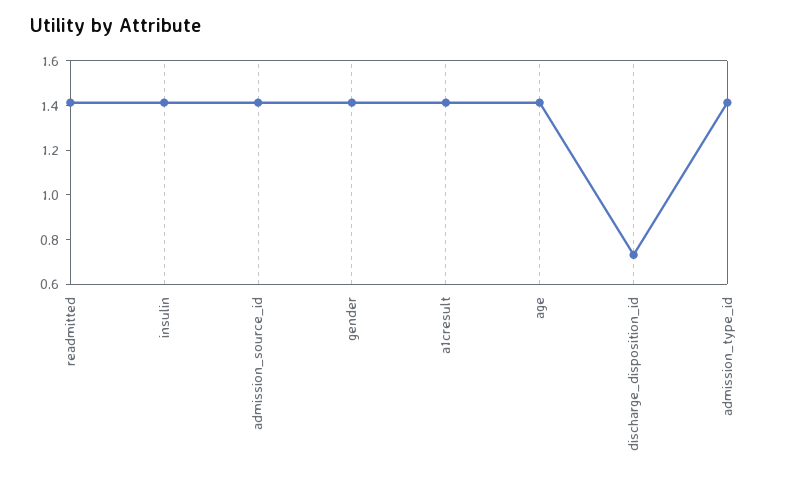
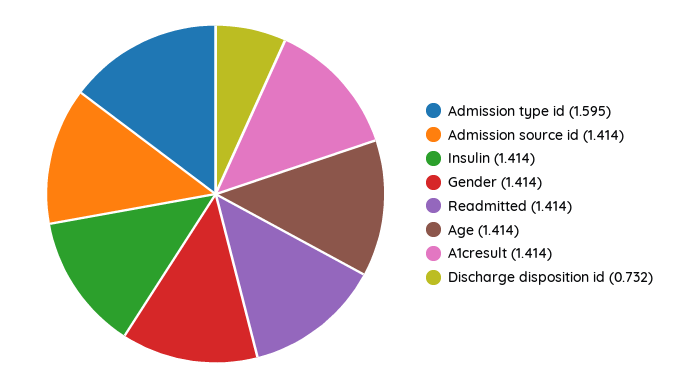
admission_type_id: 1.4 -> 1.595

